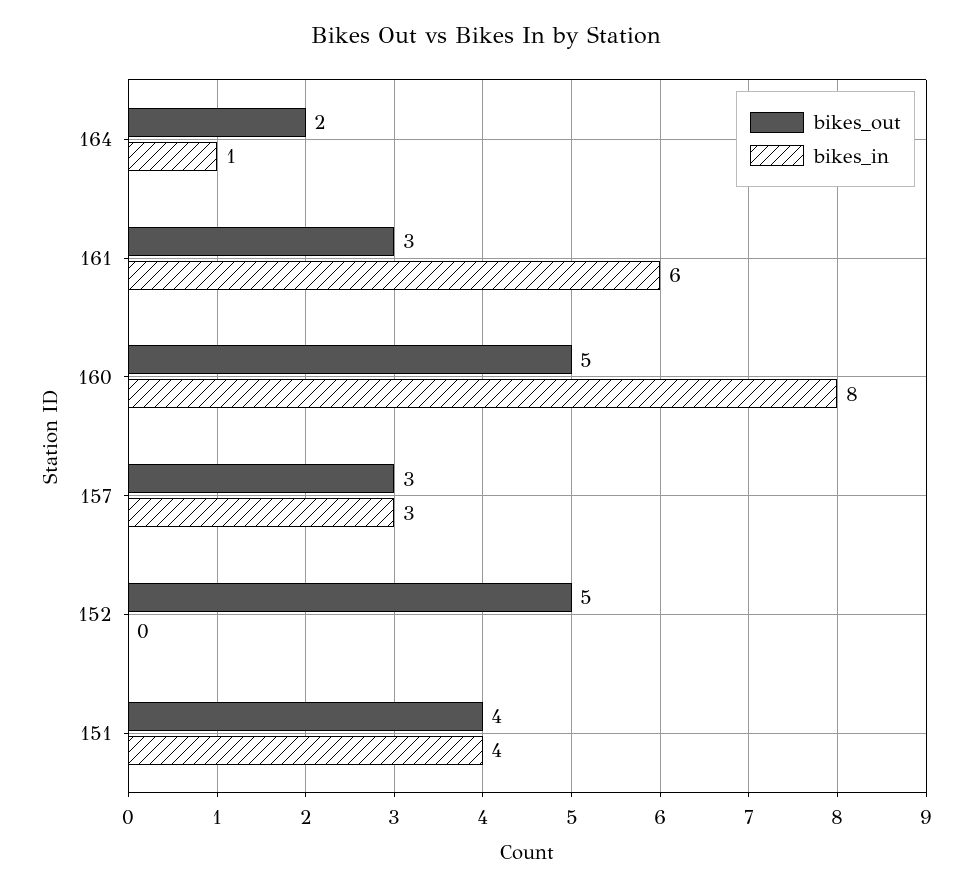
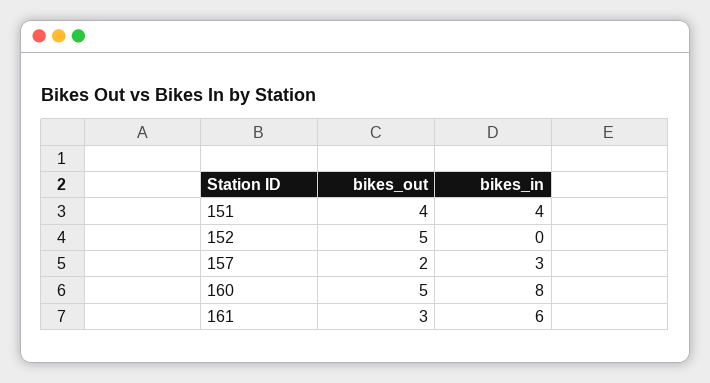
bikes_out, 164: 2 -> none
bikes_in, 164: 1 -> none
bikes_out, 157: 3 -> 2

